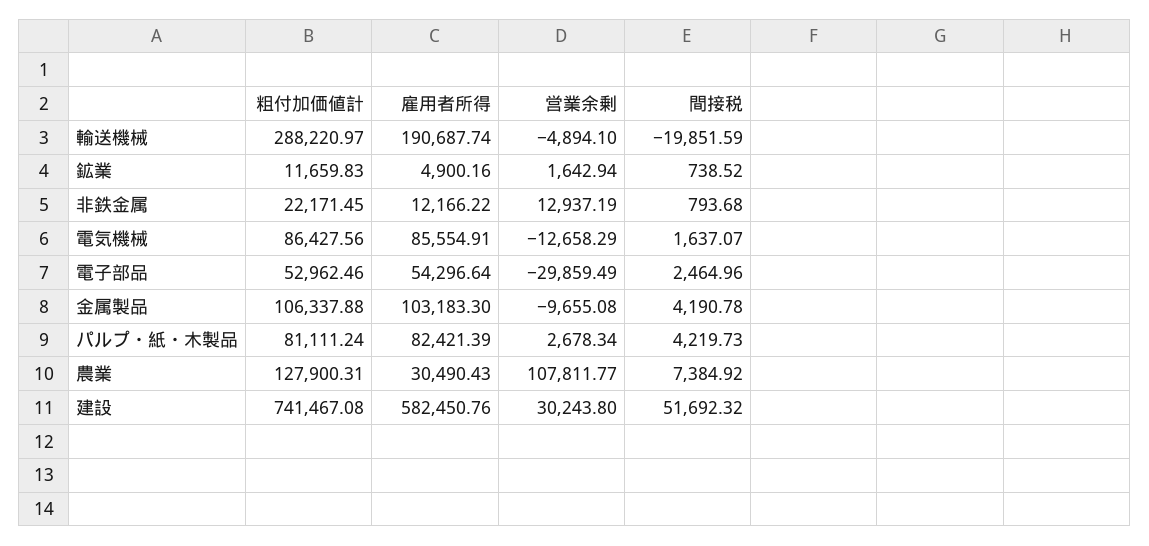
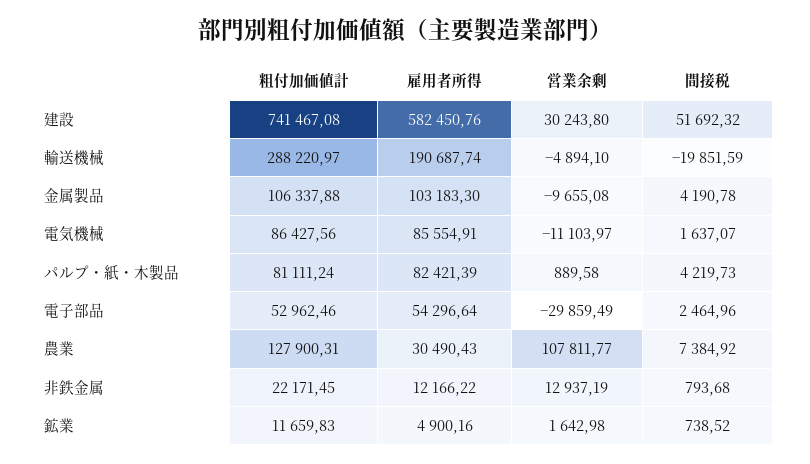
営業余剰, 鉱業: 1642.94 -> 1642.98
営業余剰, 電気機械: -12658.29 -> -11103.97
営業余剰, パルプ・紙・木製品: 2678.34 -> 889.58

